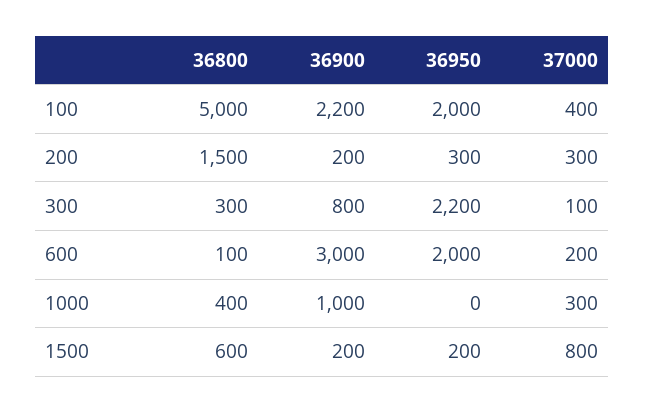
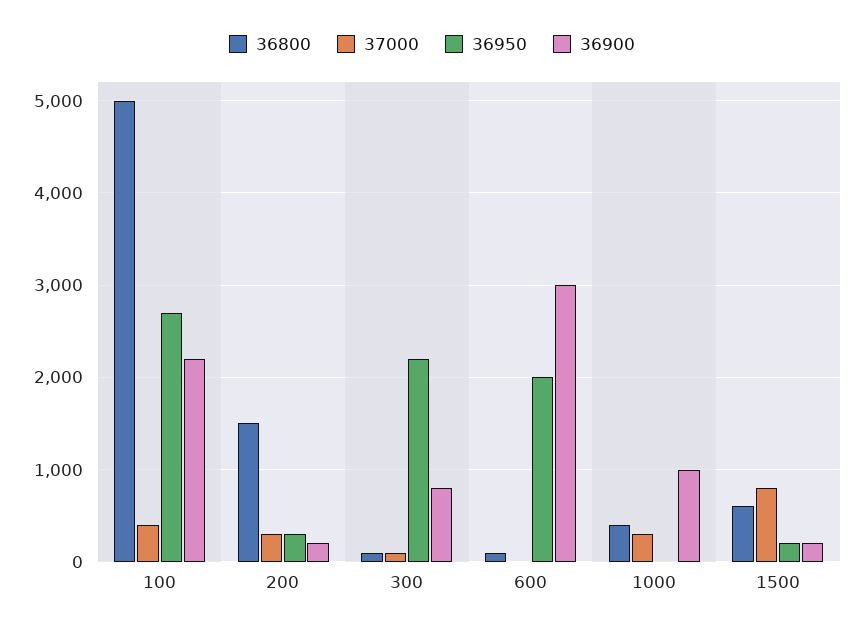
36950, 100: 2000 -> 2700
36800, 300: 300 -> 100
37000, 600: 200 -> 0

